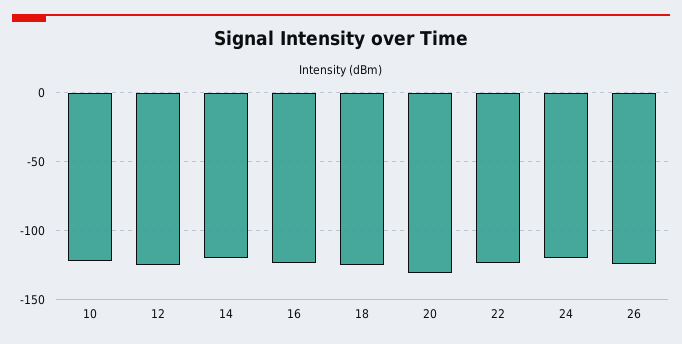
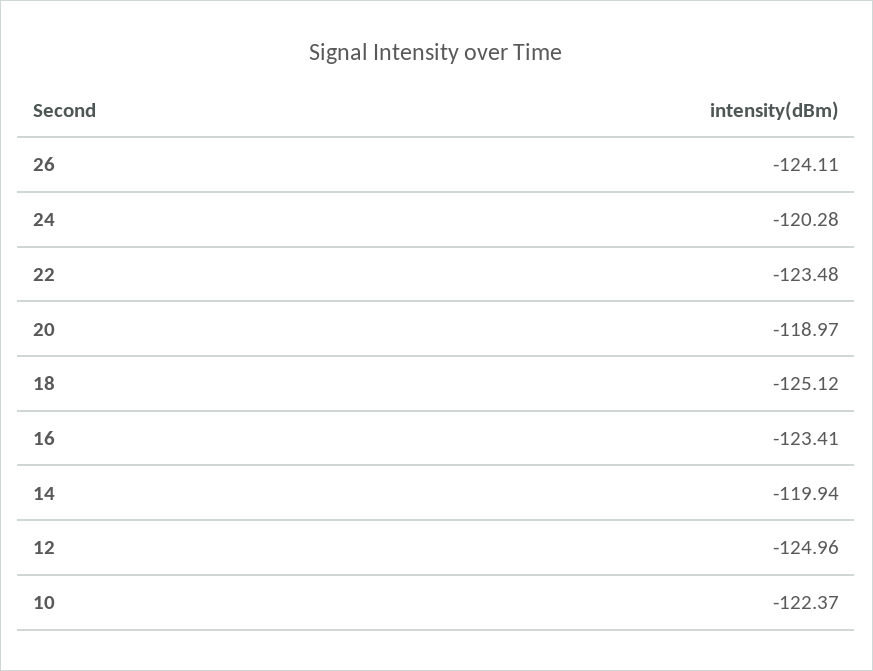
20: -130 -> -118.97

